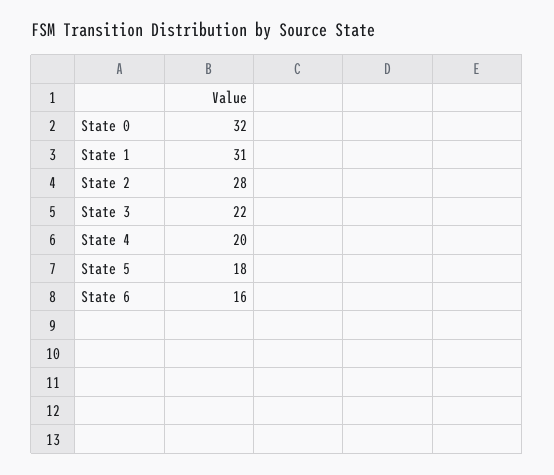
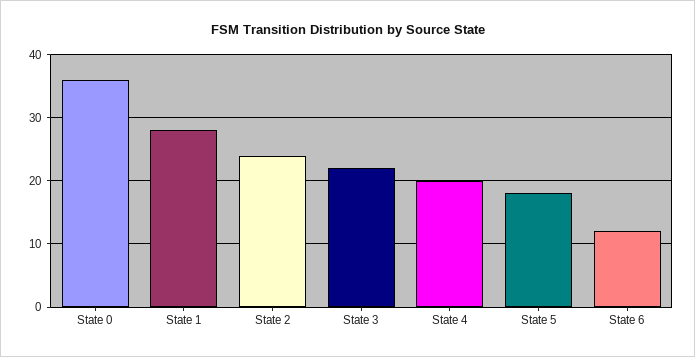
State 0: 32 -> 36
State 1: 31 -> 28
State 2: 28 -> 24
State 6: 16 -> 12

